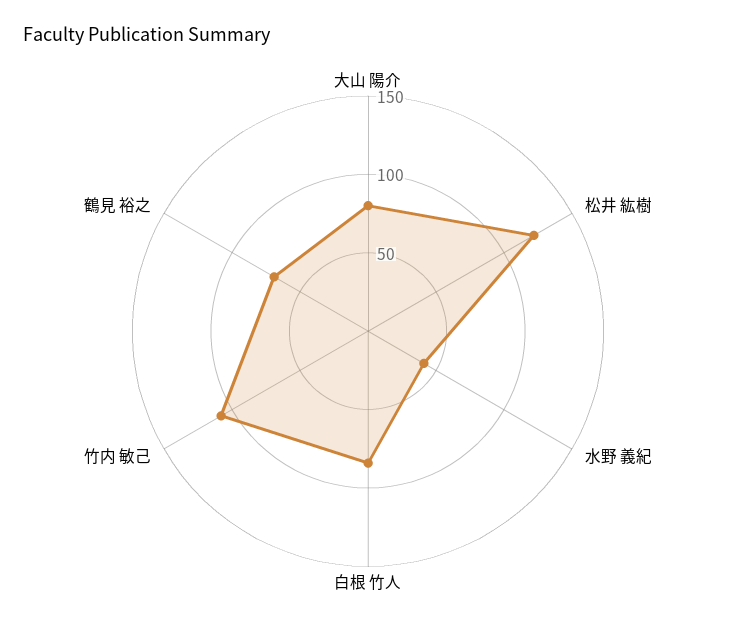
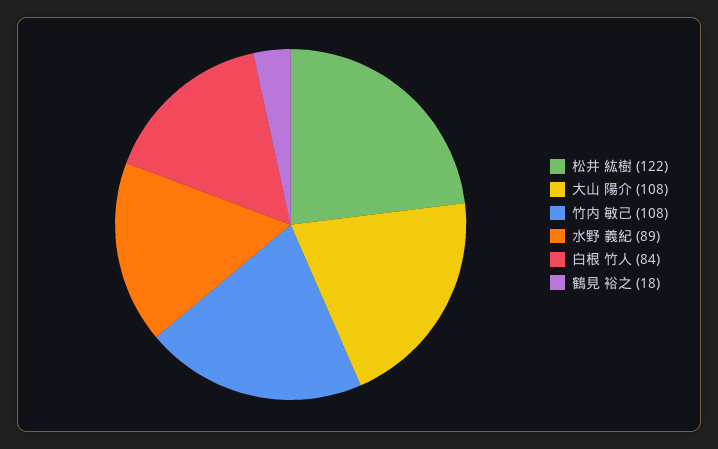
大山 陽介: 80 -> 108
水野 義紀: 40 -> 89
鶴見 裕之: 70 -> 18

